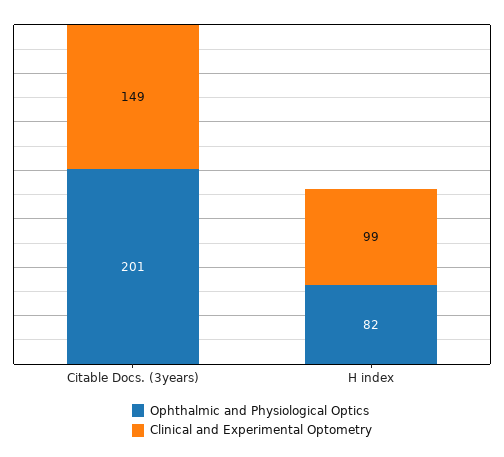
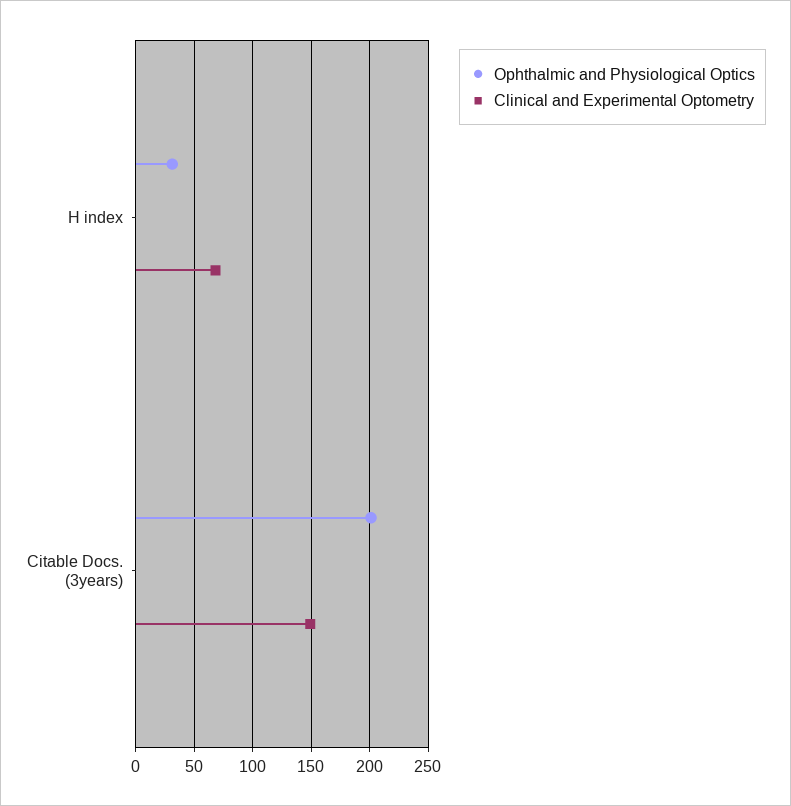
Ophthalmic and Physiological Optics, H index: 82 -> 30
Clinical and Experimental Optometry, H index: 99 -> 70

